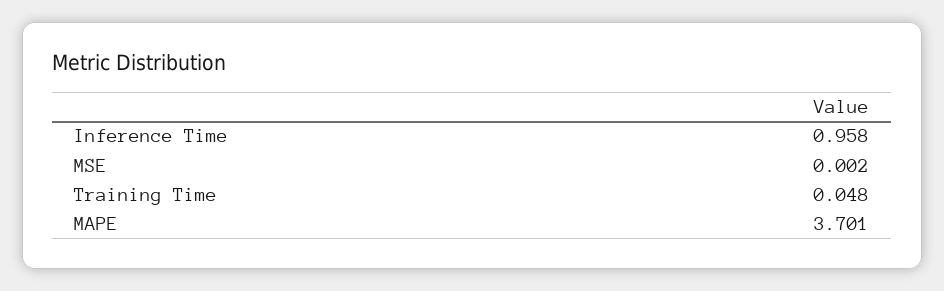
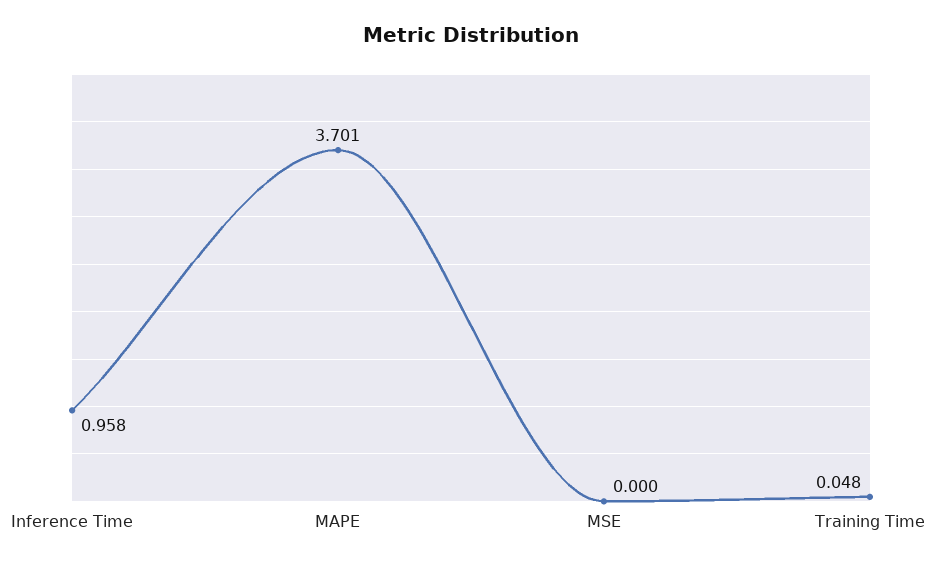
MSE: 0.002 -> 0

